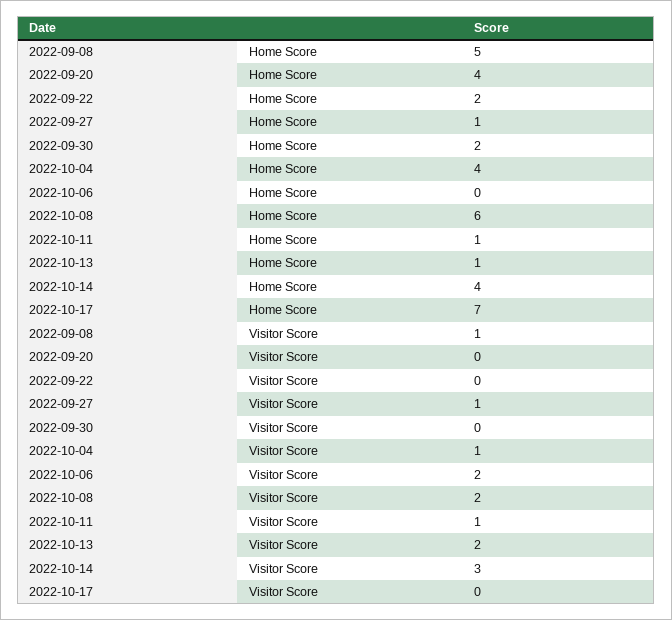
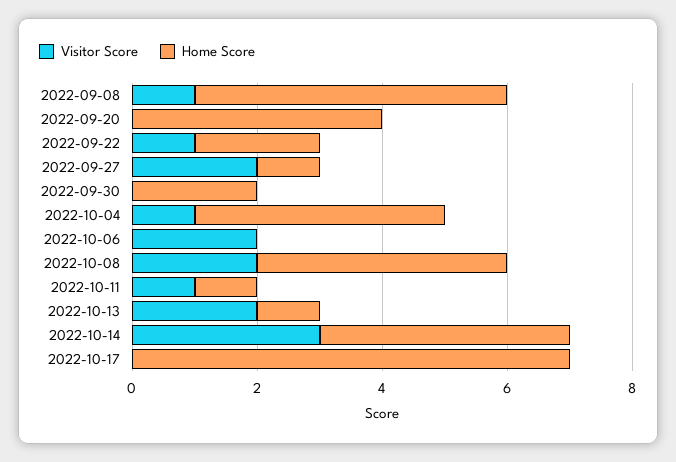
Home Score, 2022-10-08: 6 -> 4
Visitor Score, 2022-09-22: 0 -> 1
Visitor Score, 2022-09-27: 1 -> 2

